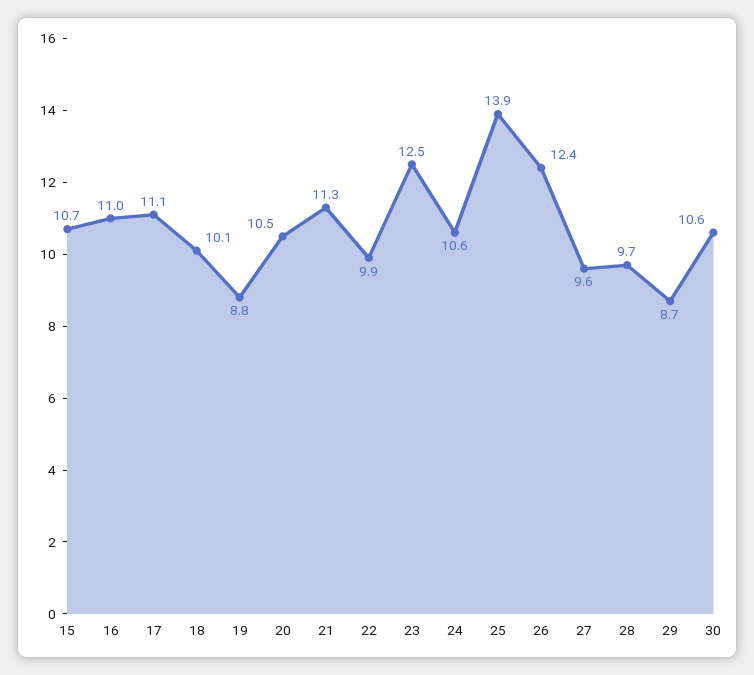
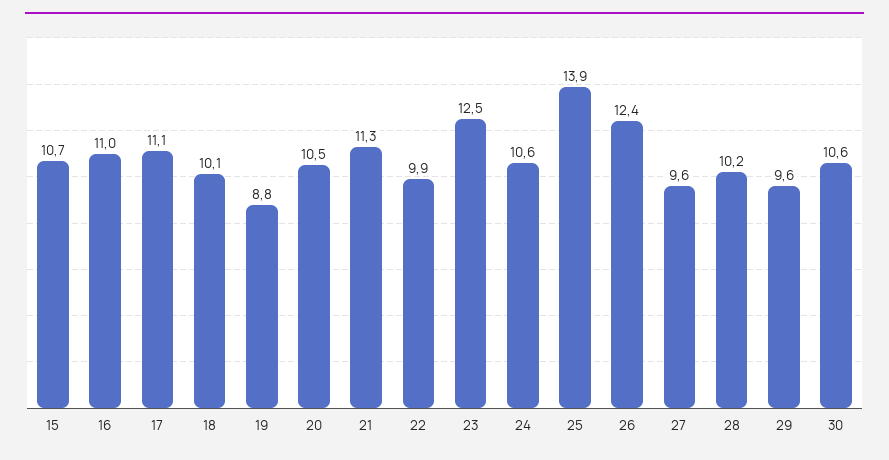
28: 9.7 -> 10.2
29: 8.7 -> 9.6

